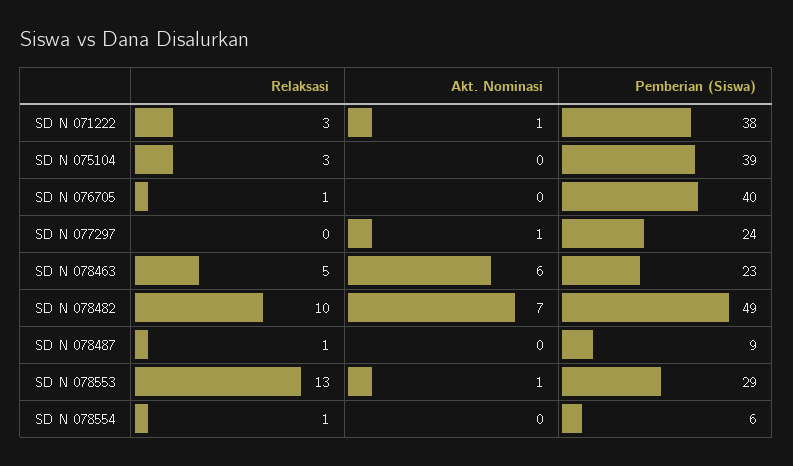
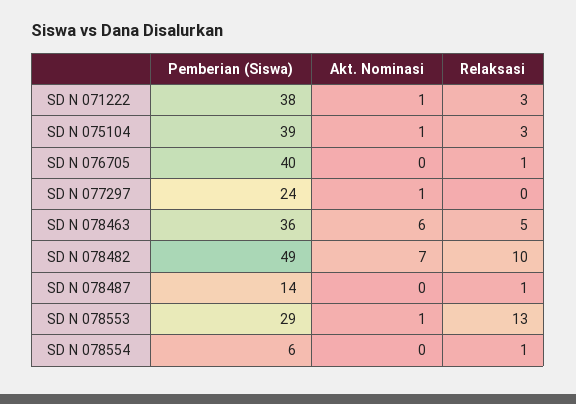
Akt. Nominasi, SD N 075104: 0 -> 1
Pemberian (Siswa), SD N 078463: 23 -> 36
Pemberian (Siswa), SD N 078487: 9 -> 14

